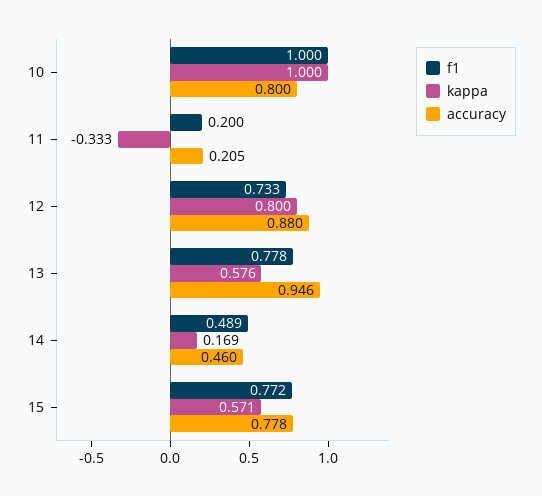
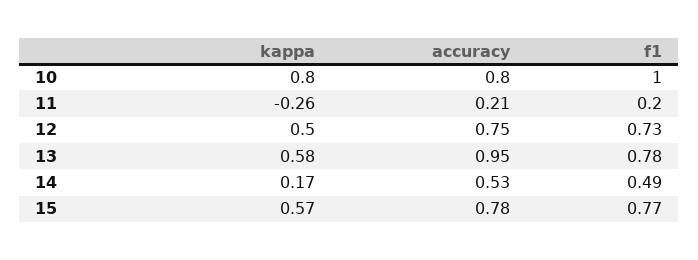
kappa, 10: 1 -> 0.8
kappa, 11: -0.333 -> -0.26
kappa, 12: 0.8 -> 0.5
accuracy, 12: 0.88 -> 0.75
accuracy, 14: 0.46 -> 0.53

